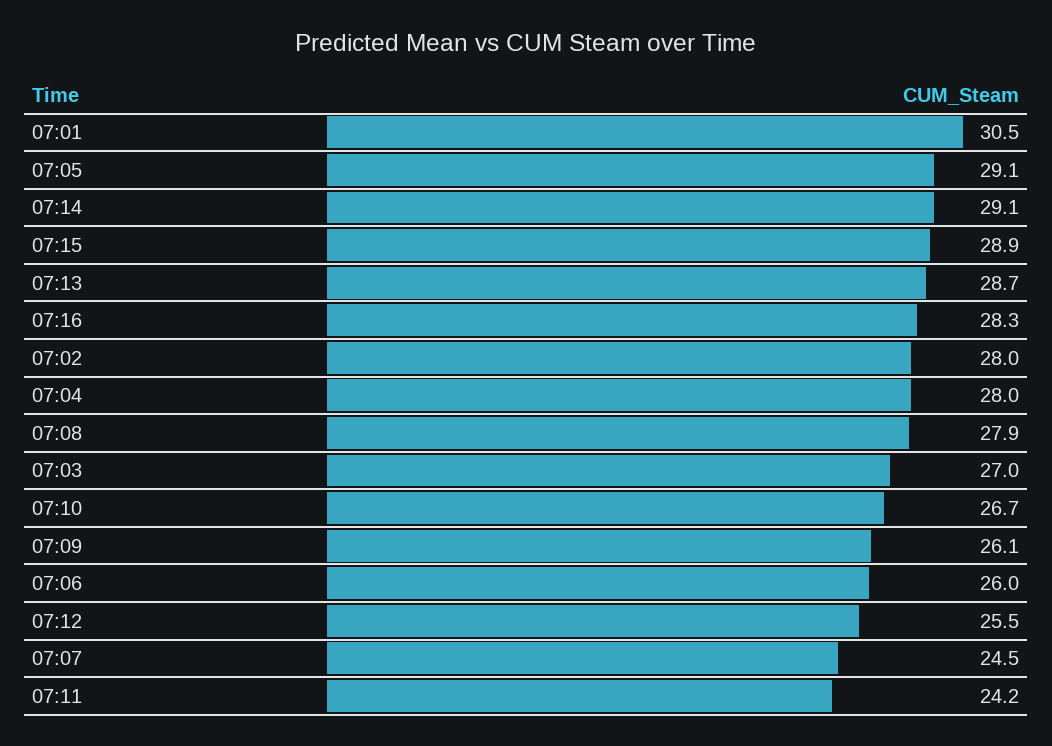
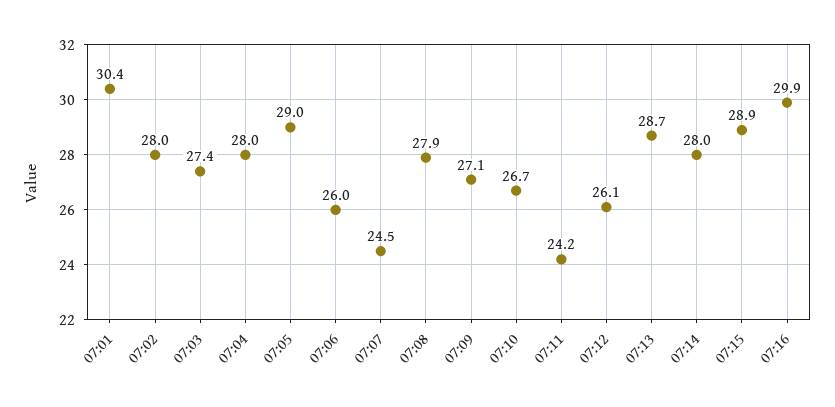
07:01: 30.5 -> 30.4
07:05: 29.1 -> 29
07:14: 29.1 -> 28
07:16: 28.3 -> 29.9
07:03: 27 -> 27.4
07:09: 26.1 -> 27.1
07:12: 25.5 -> 26.1

